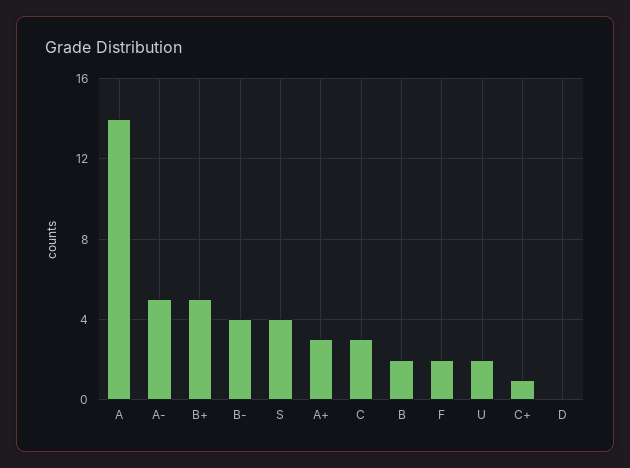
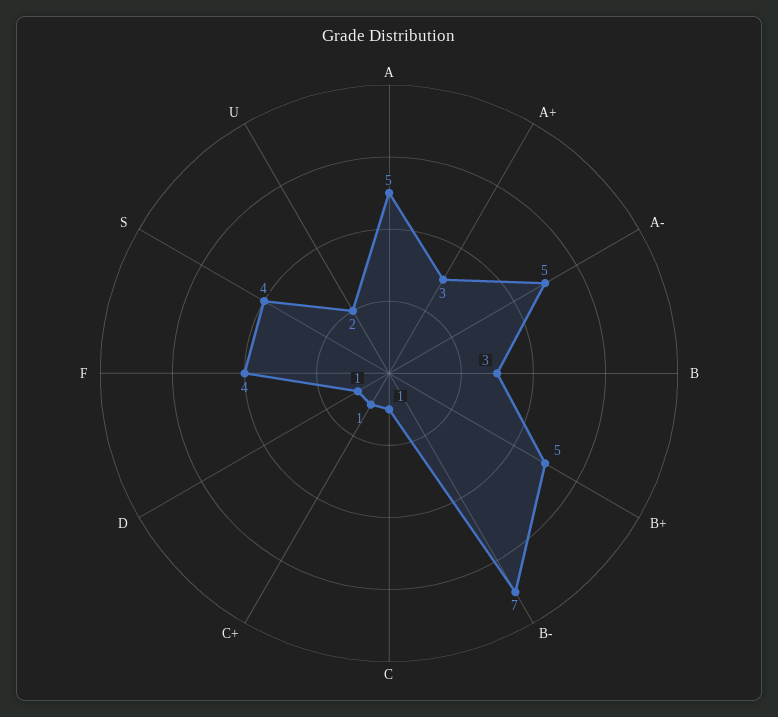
A: 14 -> 5
B-: 4 -> 7
C: 3 -> 1
B: 2 -> 3
F: 2 -> 4
D: 0 -> 1

